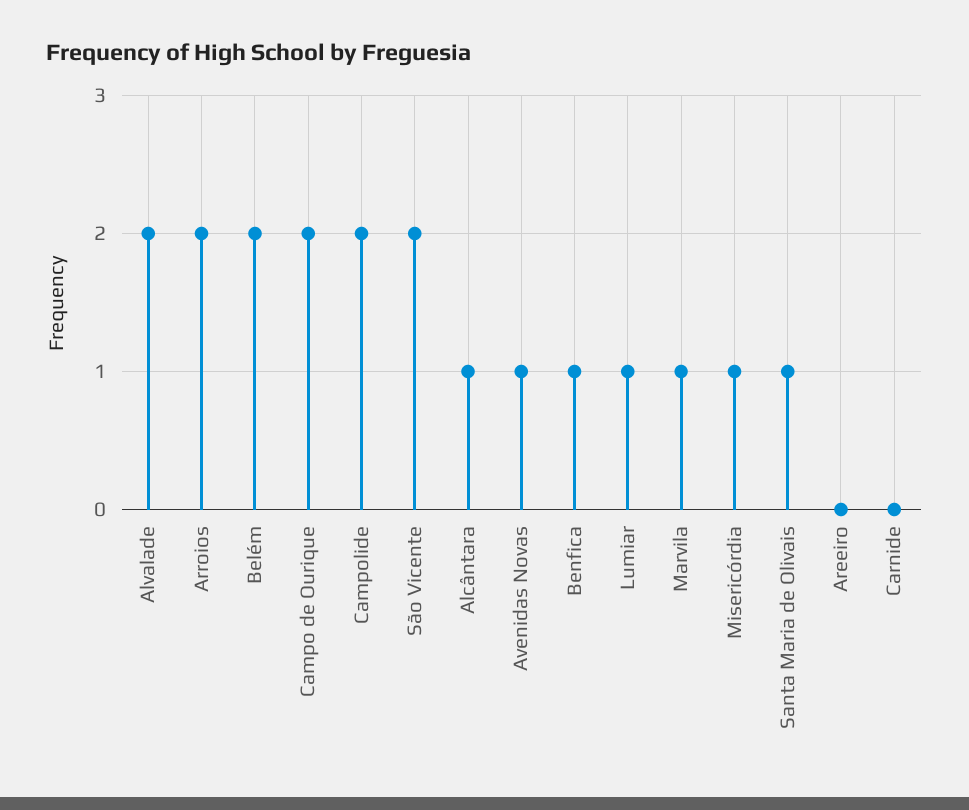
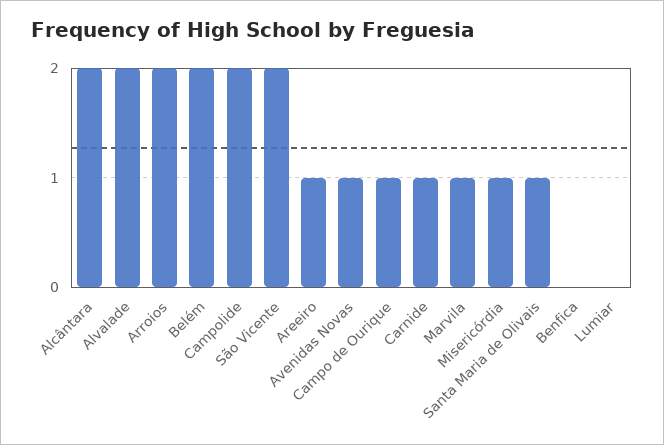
Campo de Ourique: 2 -> 1
Alcântara: 1 -> 2
Benfica: 1 -> 0
Lumiar: 1 -> 0
Areeiro: 0 -> 1
Carnide: 0 -> 1

